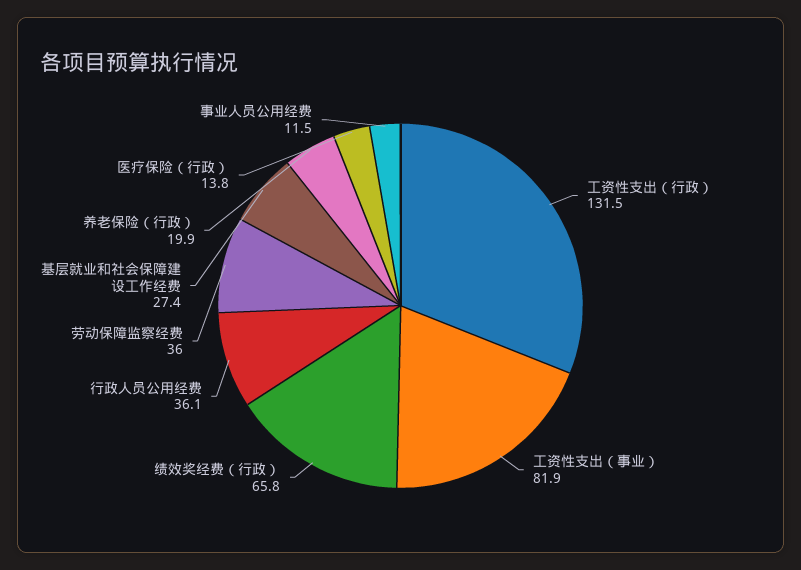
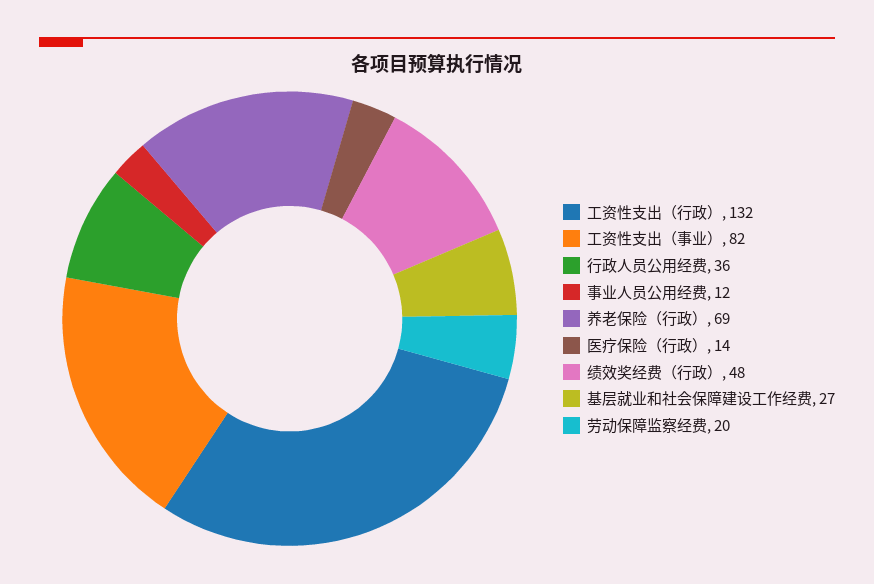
绩效奖经费（行政）: 65.8 -> 48
劳动保障监察经费: 36 -> 20
养老保险（行政）: 19.9 -> 69

